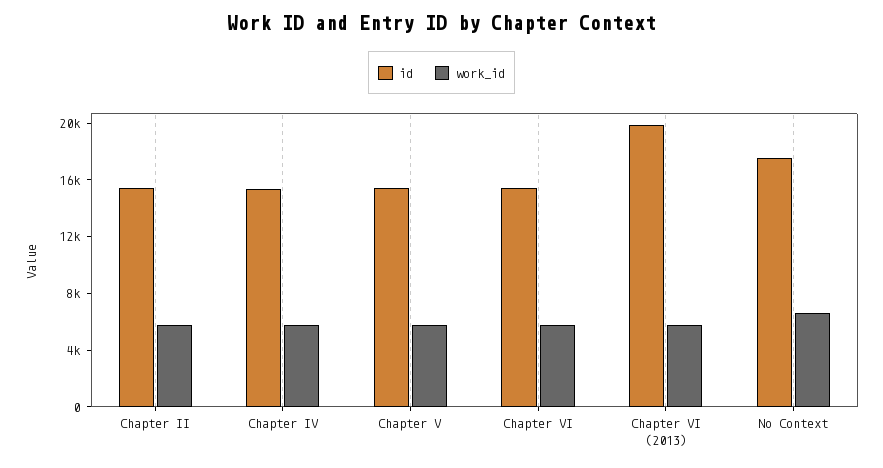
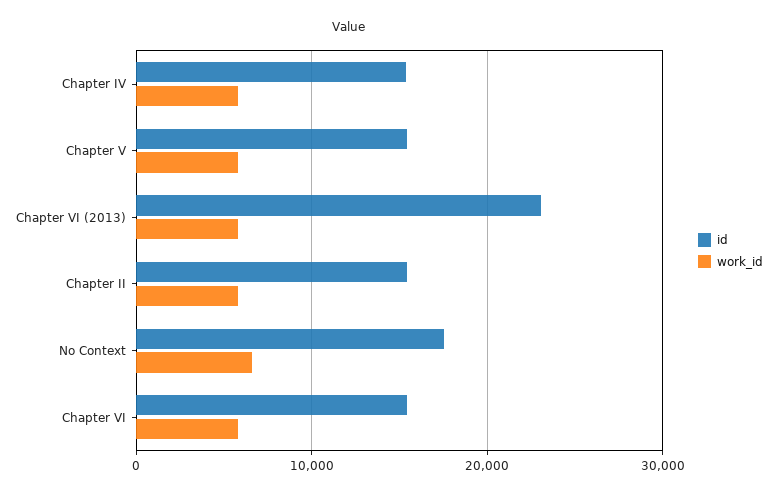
id, Chapter VI (2013): 20000 -> 23000

